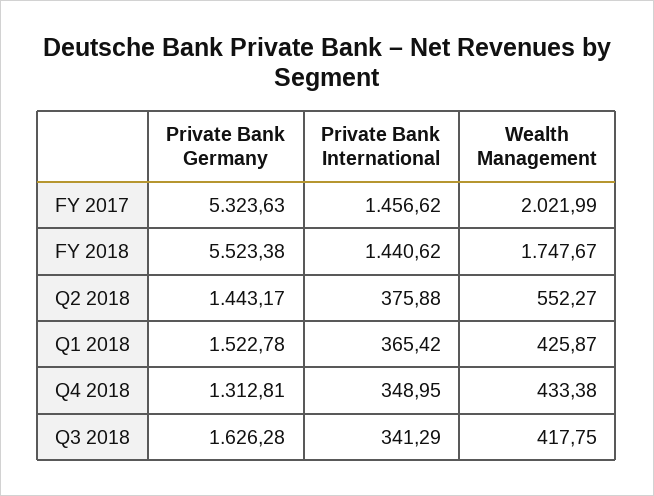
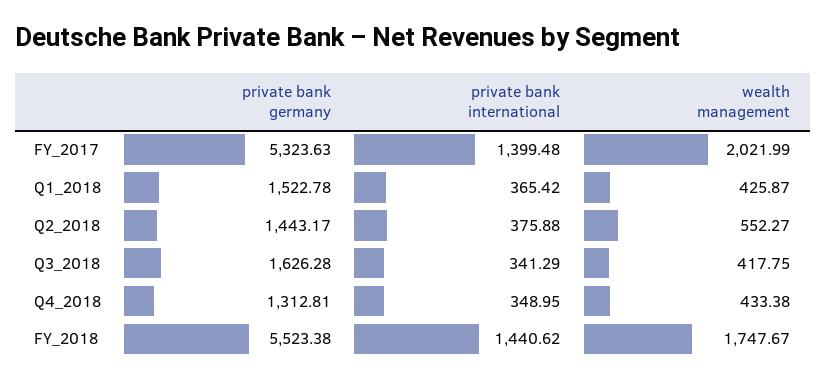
Private Bank International, FY 2017: 1456.62 -> 1399.48

